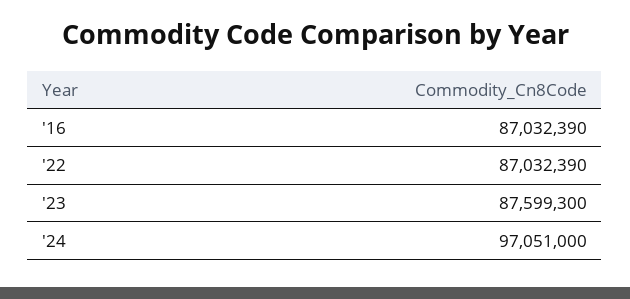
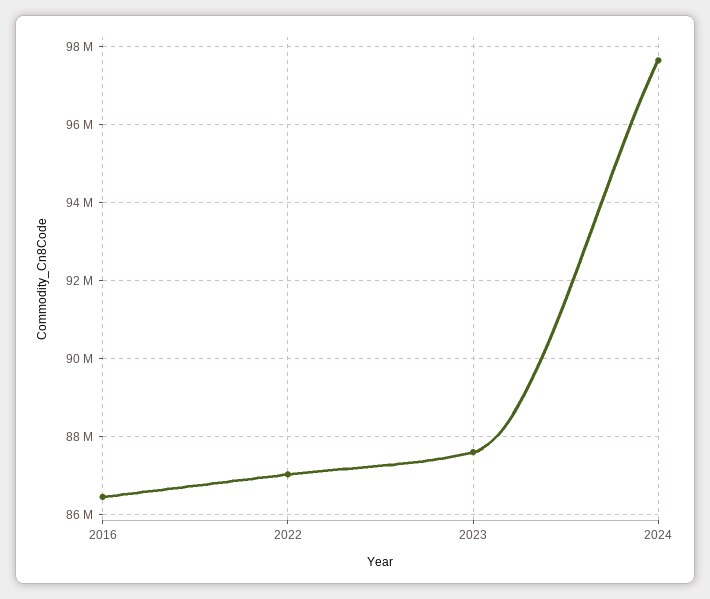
'16: 87032390 -> 86400000
'24: 97051000 -> 97600000

